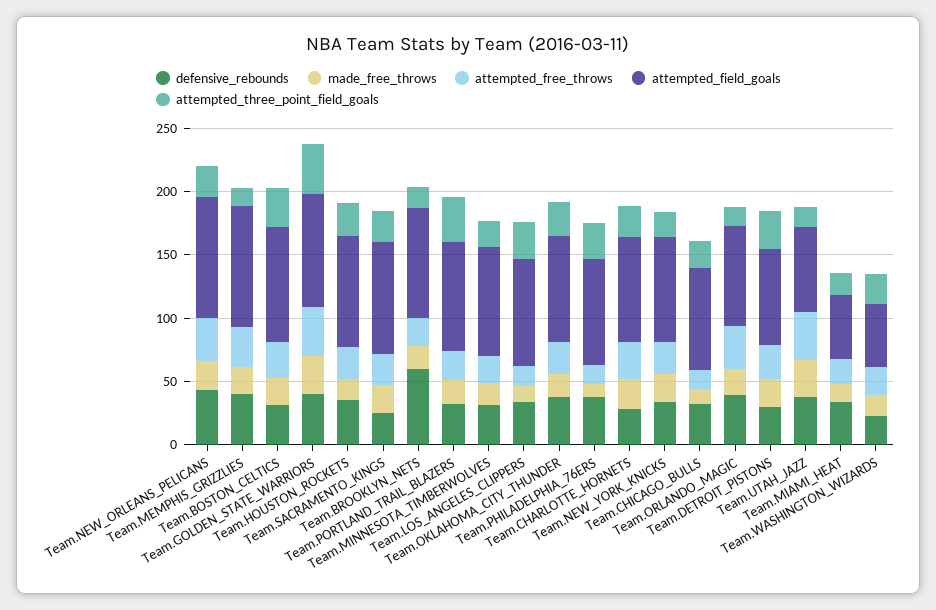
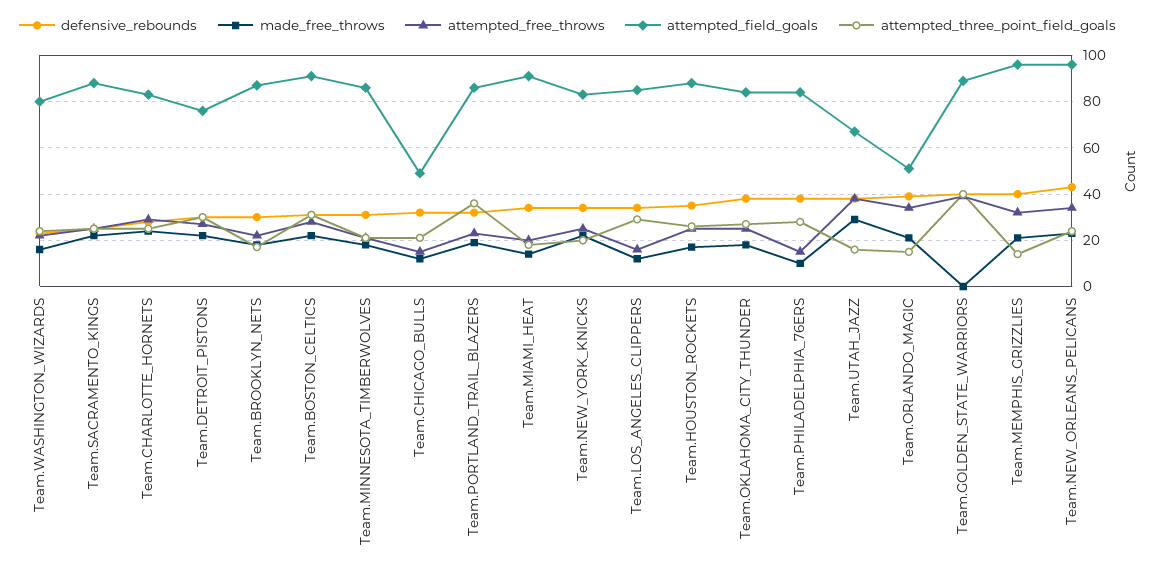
made_free_throws, Team.GOLDEN_STATE_WARRIORS: 30 -> 0
defensive_rebounds, Team.BROOKLYN_NETS: 60 -> 30
attempted_field_goals, Team.CHICAGO_BULLS: 80 -> 50
attempted_field_goals, Team.ORLANDO_MAGIC: 80 -> 50
attempted_field_goals, Team.MIAMI_HEAT: 50 -> 90
attempted_field_goals, Team.WASHINGTON_WIZARDS: 50 -> 80

